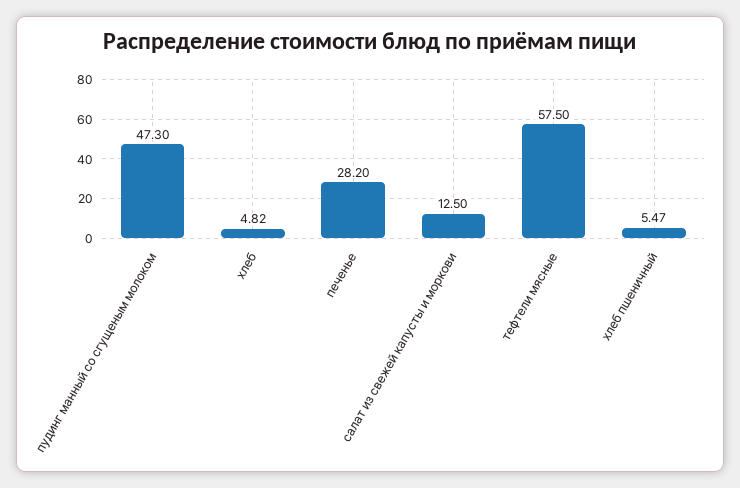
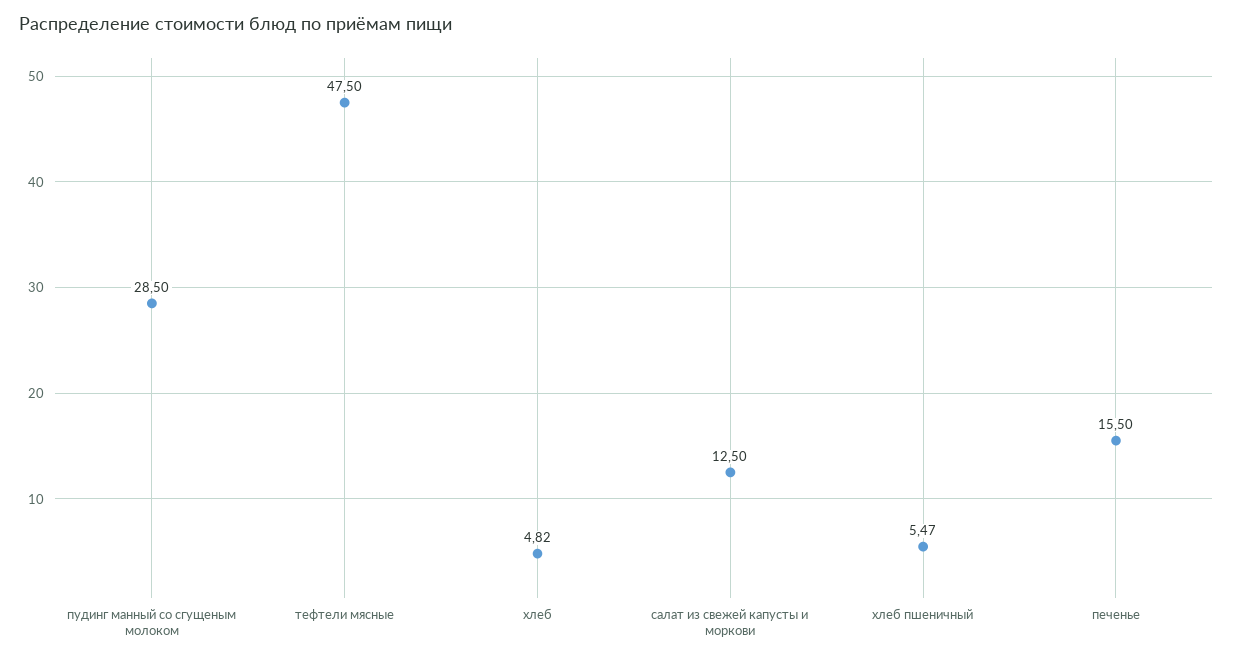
пудинг манный со сгущеным молоком: 47.3 -> 28.5
печенье: 28.2 -> 15.5
тефтели мясные: 57.5 -> 47.5

